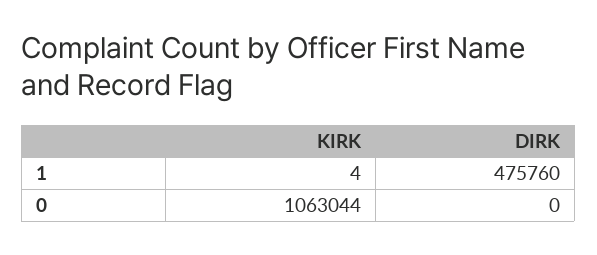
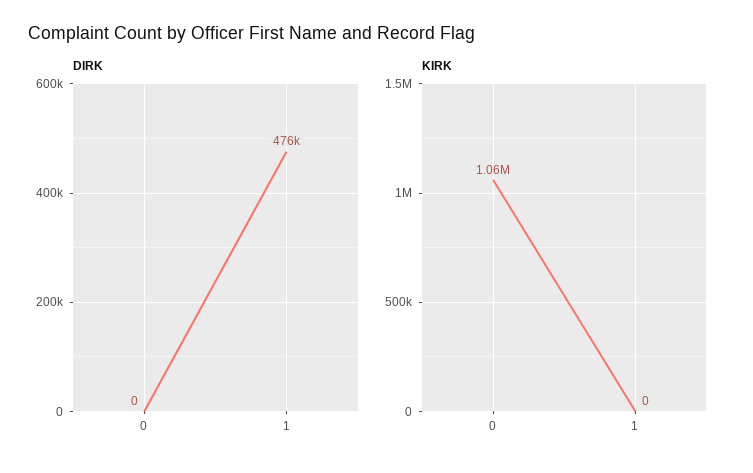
KIRK, 1: 4 -> 0

